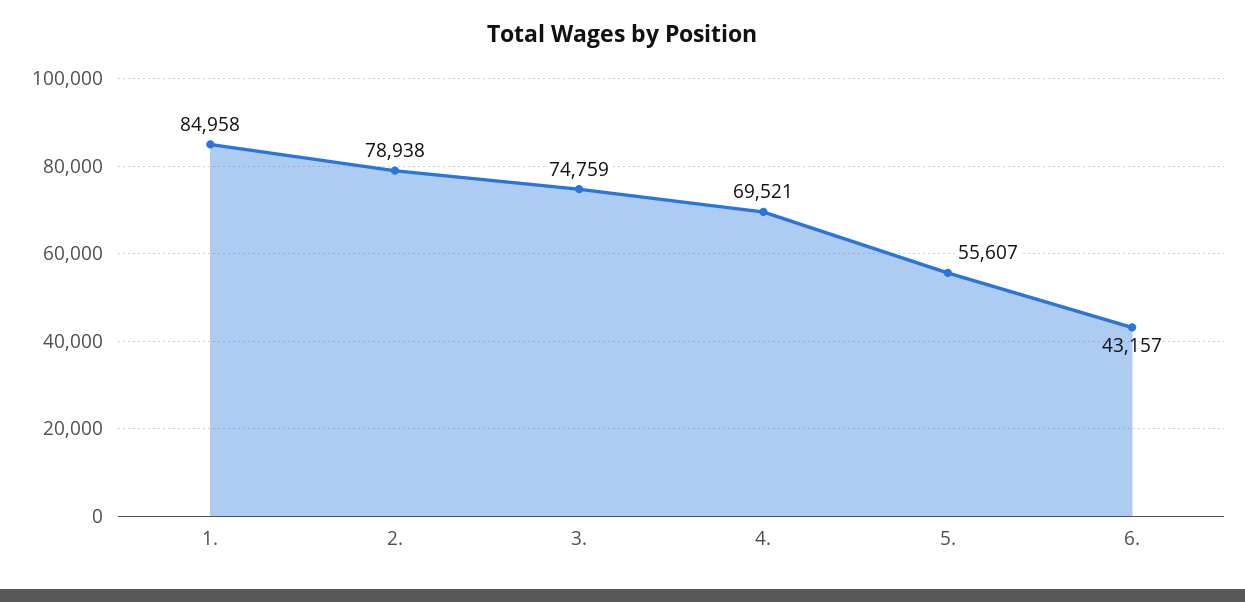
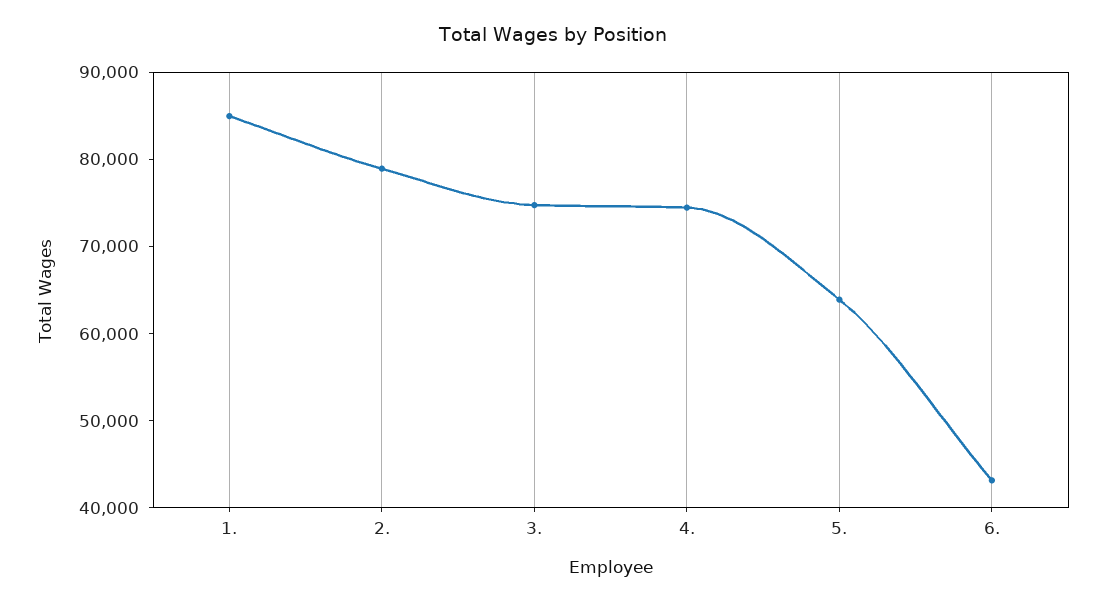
4.: 69521 -> 74000
5.: 55607 -> 64000

